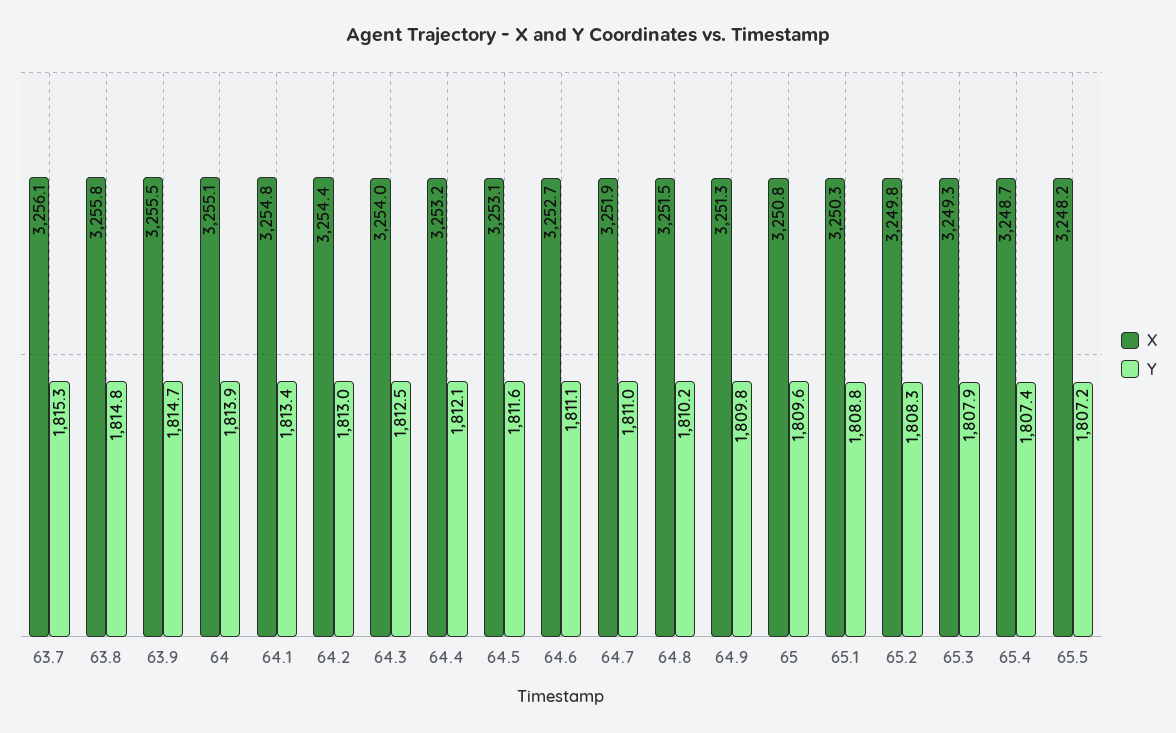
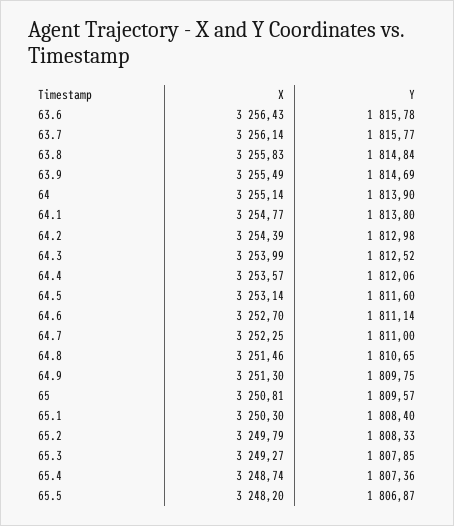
Y, 63.7: 1815.3 -> 1815.77
Y, 64.1: 1813.4 -> 1813.8
X, 64.4: 3253.2 -> 3253.57
X, 64.7: 3251.9 -> 3252.25
Y, 64.8: 1810.2 -> 1810.65
Y, 65.1: 1808.8 -> 1808.4
Y, 65.5: 1807.2 -> 1806.87
X, 63.6: none -> 3256.43
Y, 63.6: none -> 1815.78

